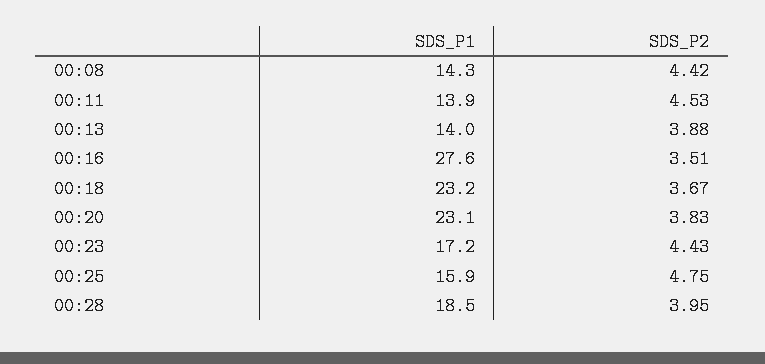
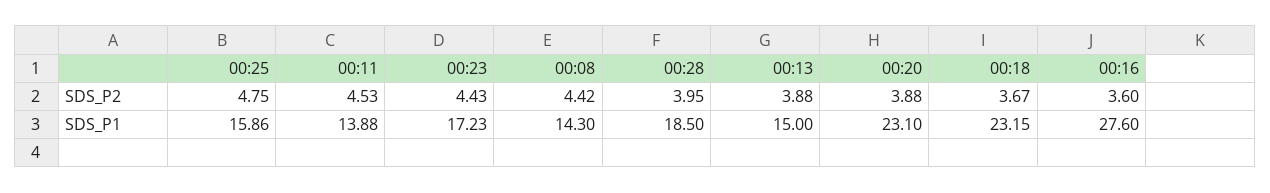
SDS_P1, 00:13: 14 -> 15
SDS_P2, 00:16: 3.51 -> 3.6
SDS_P2, 00:20: 3.83 -> 3.88

